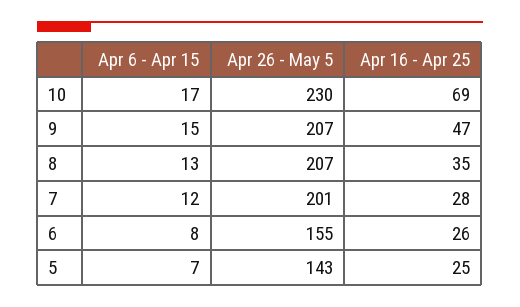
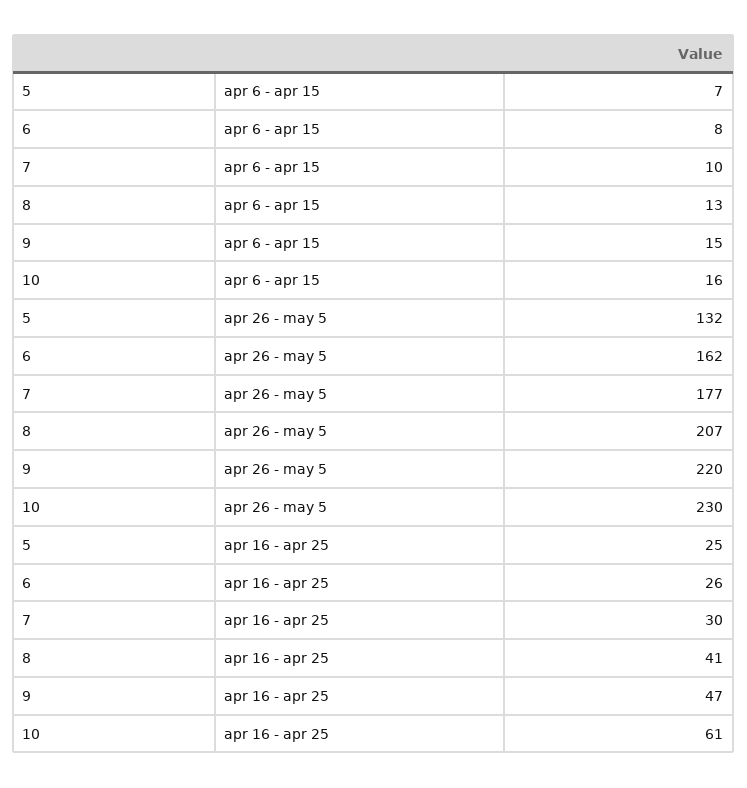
Apr 6 - Apr 15, 10: 17 -> 16
Apr 16 - Apr 25, 10: 69 -> 61
Apr 26 - May 5, 9: 207 -> 220
Apr 16 - Apr 25, 8: 35 -> 41
Apr 6 - Apr 15, 7: 12 -> 10
Apr 26 - May 5, 7: 201 -> 177
Apr 16 - Apr 25, 7: 28 -> 30
Apr 26 - May 5, 6: 155 -> 162
Apr 26 - May 5, 5: 143 -> 132

